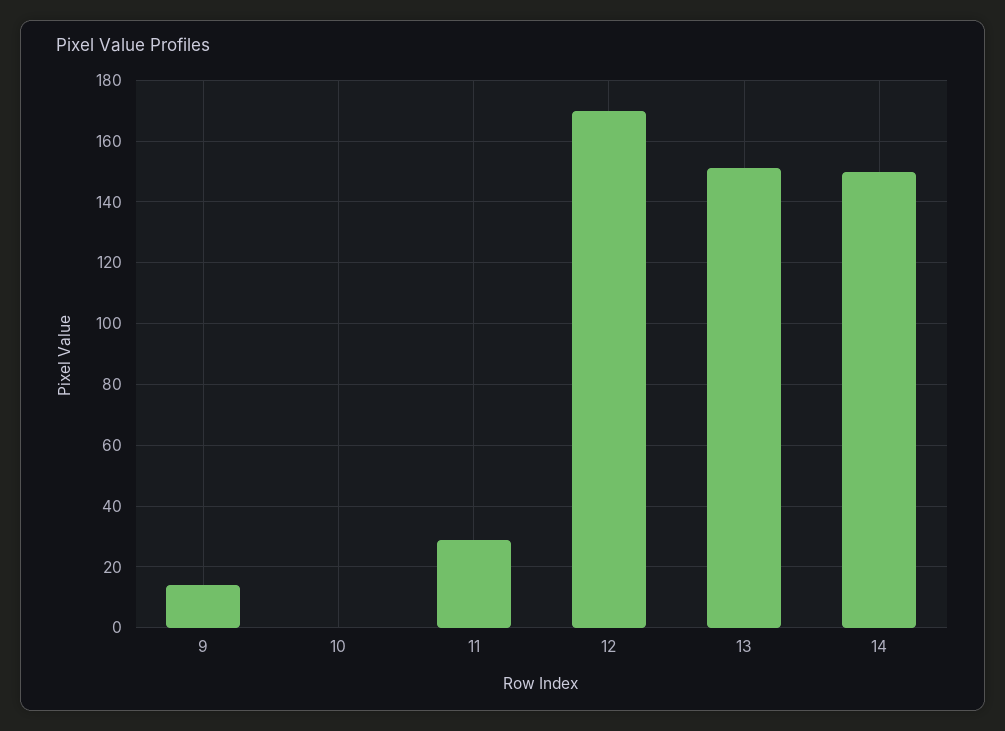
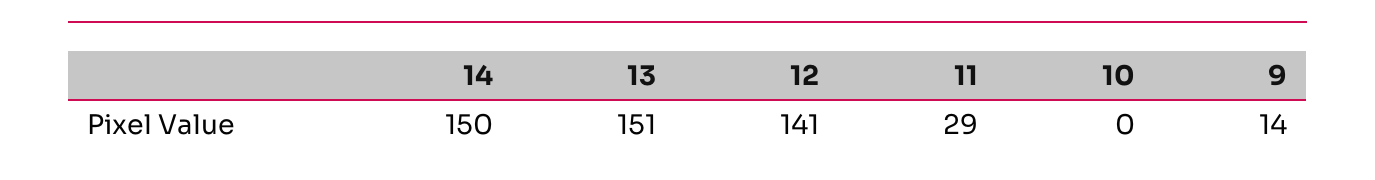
12: 170 -> 141

